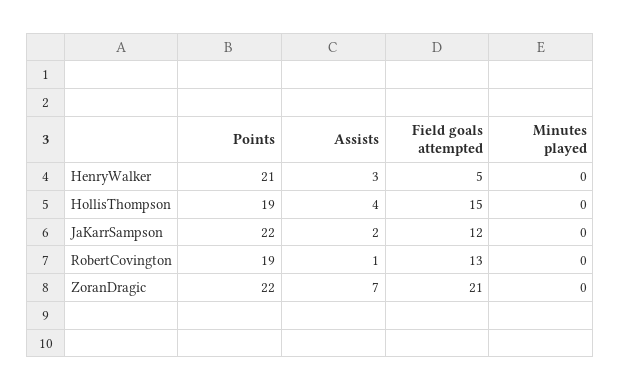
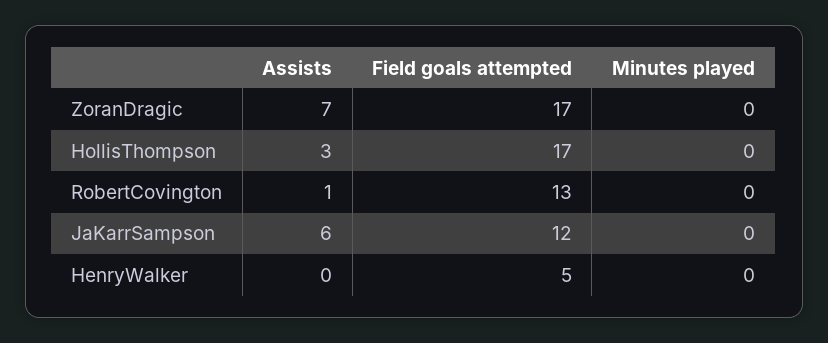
Points, HenryWalker: 21 -> none
Assists, HenryWalker: 3 -> 0
Points, HollisThompson: 19 -> none
Assists, HollisThompson: 4 -> 3
Field goals attempted, HollisThompson: 15 -> 17
Points, JaKarrSampson: 22 -> none
Assists, JaKarrSampson: 2 -> 6
Points, RobertCovington: 19 -> none
Points, ZoranDragic: 22 -> none
Field goals attempted, ZoranDragic: 21 -> 17

